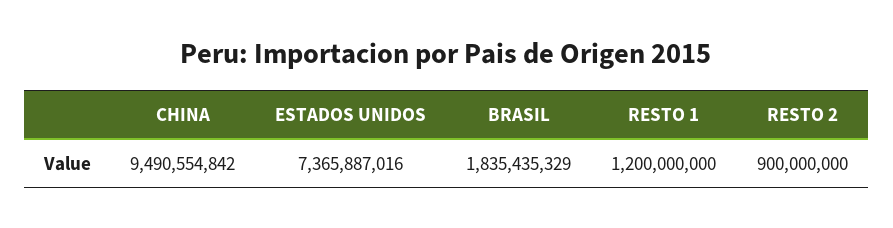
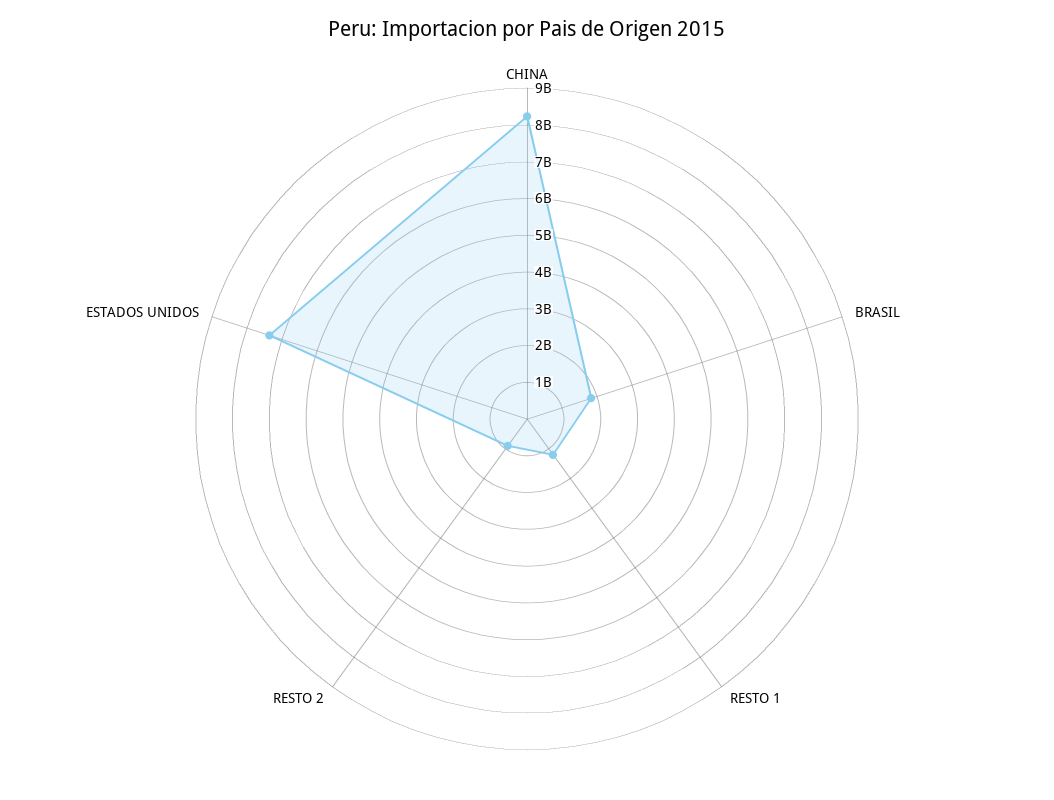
CHINA: 9490554842 -> 8250000000

